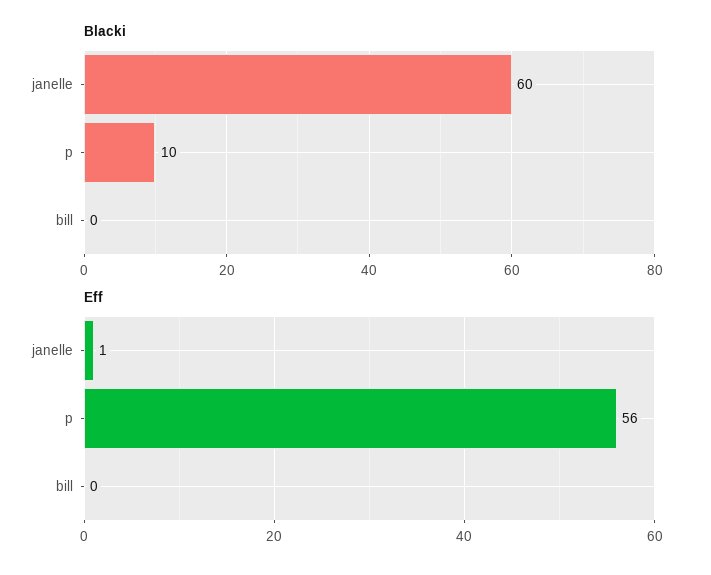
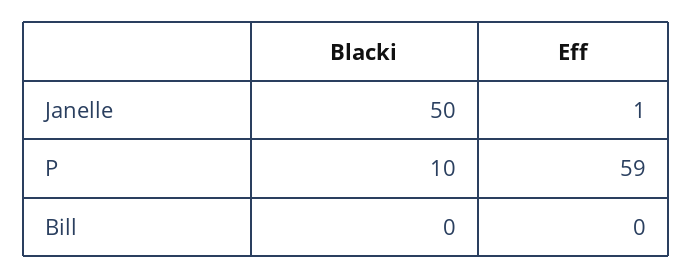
Blacki, janelle: 60 -> 50
Eff, p: 56 -> 59

